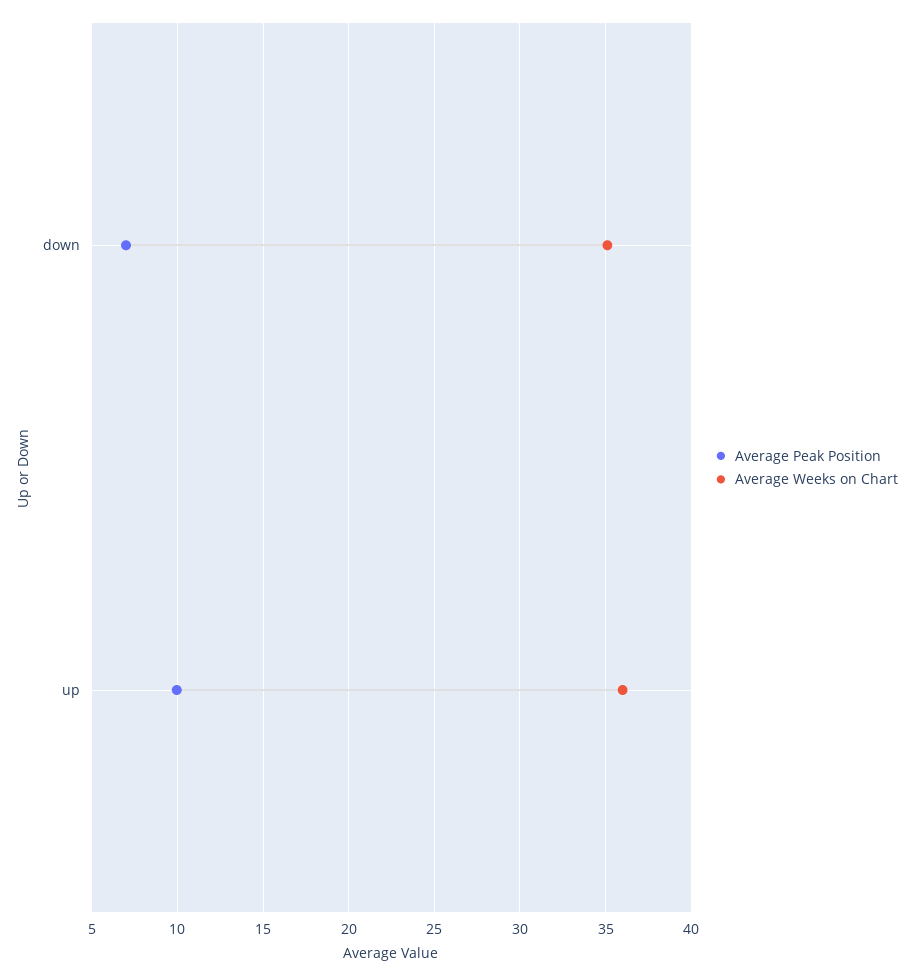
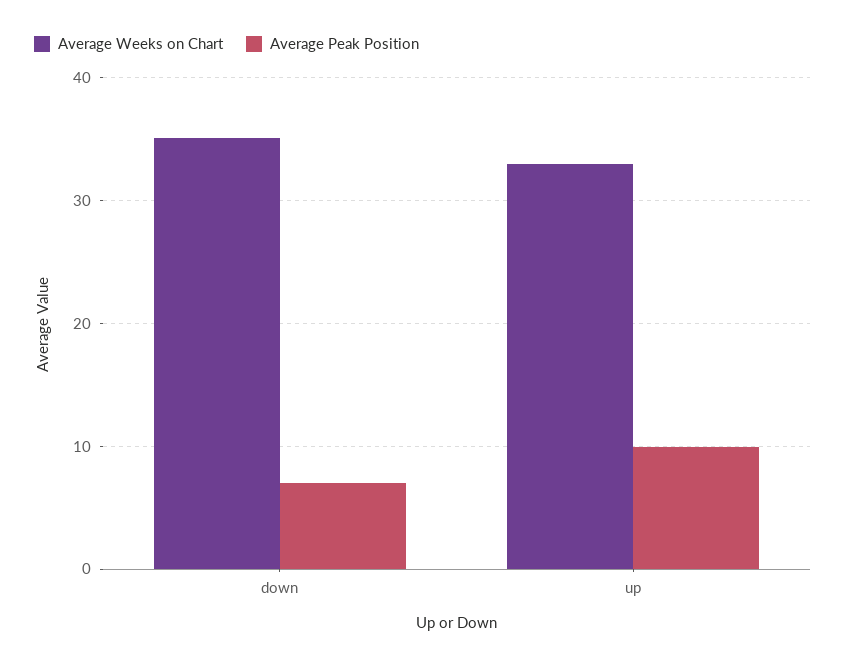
Average Weeks on Chart, up: 36 -> 33

